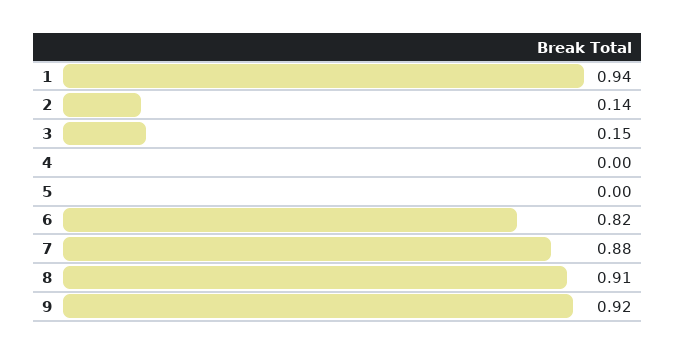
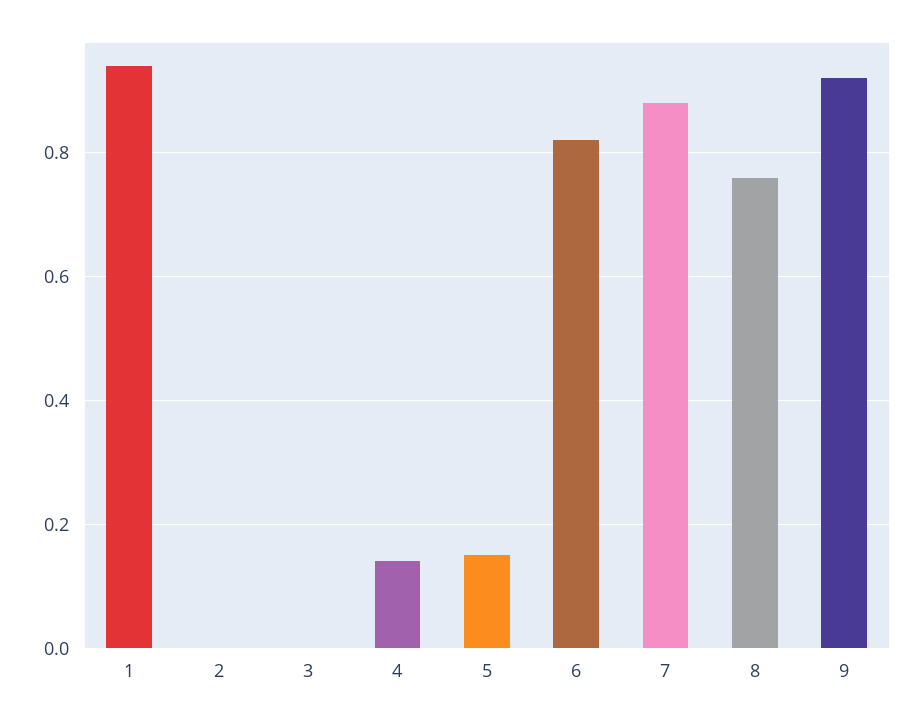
2: 0.14 -> 0
3: 0.15 -> 0
4: 0 -> 0.15
5: 0 -> 0.15
8: 0.91 -> 0.75

